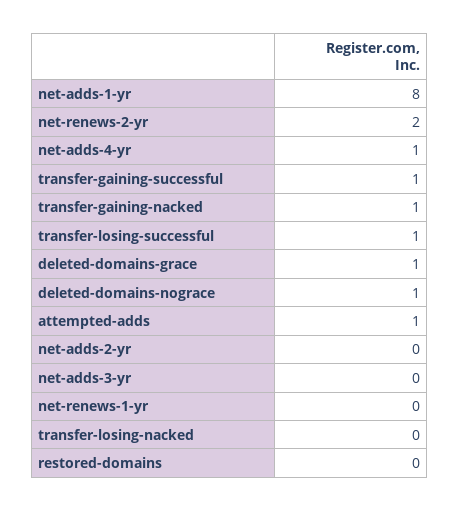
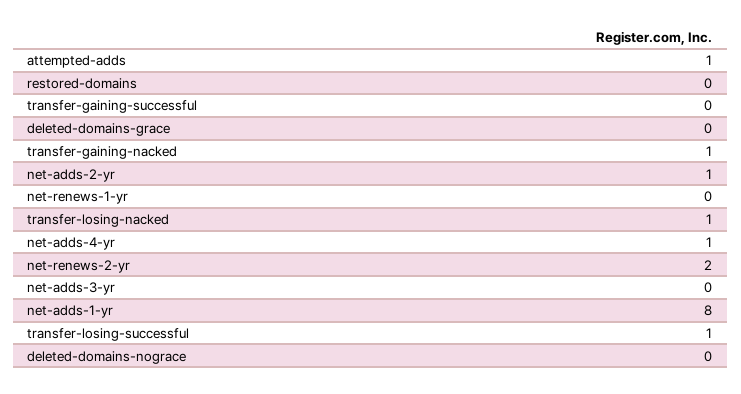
transfer-gaining-successful: 1 -> 0
deleted-domains-grace: 1 -> 0
deleted-domains-nograce: 1 -> 0
net-adds-2-yr: 0 -> 1
transfer-losing-nacked: 0 -> 1

